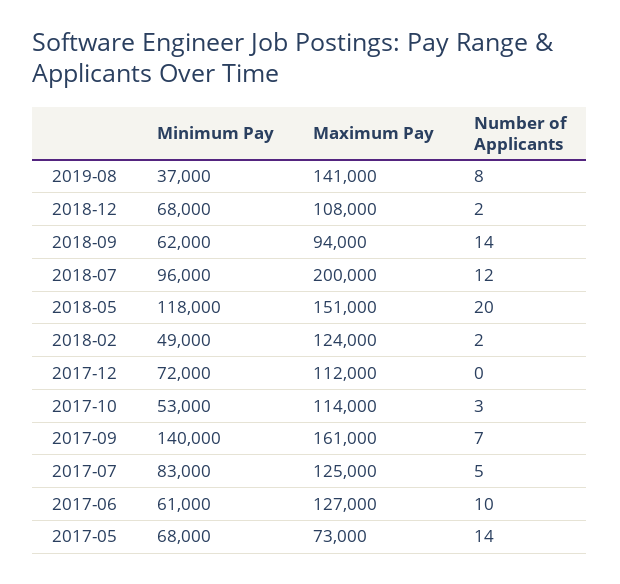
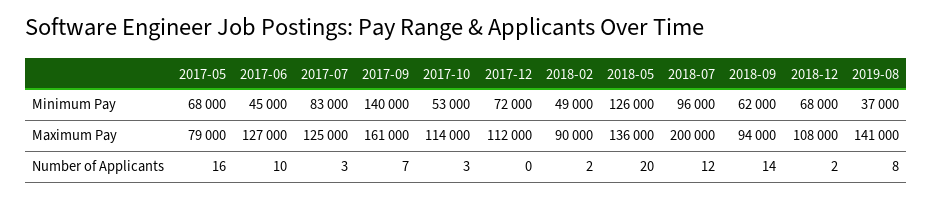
Minimum Pay, 2018-05: 118000 -> 126000
Maximum Pay, 2018-05: 151000 -> 136000
Maximum Pay, 2018-02: 124000 -> 90000
Number of Applicants, 2017-07: 5 -> 3
Minimum Pay, 2017-06: 61000 -> 45000
Maximum Pay, 2017-05: 73000 -> 79000
Number of Applicants, 2017-05: 14 -> 16

